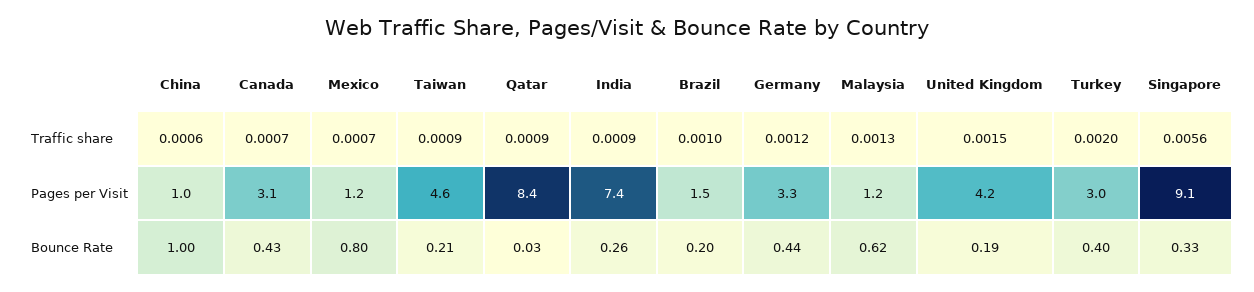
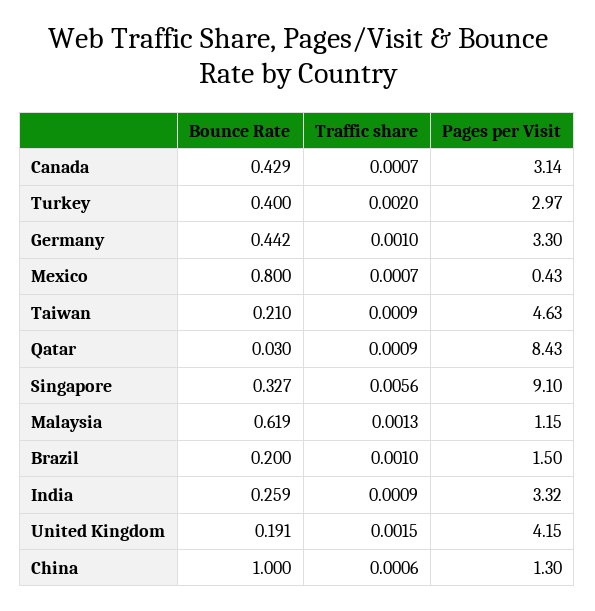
Germany, Traffic share: 0.0012 -> 0.001
China, Pages per Visit: 1 -> 1.3
Mexico, Pages per Visit: 1.2 -> 0.43
India, Pages per Visit: 7.4 -> 3.32

